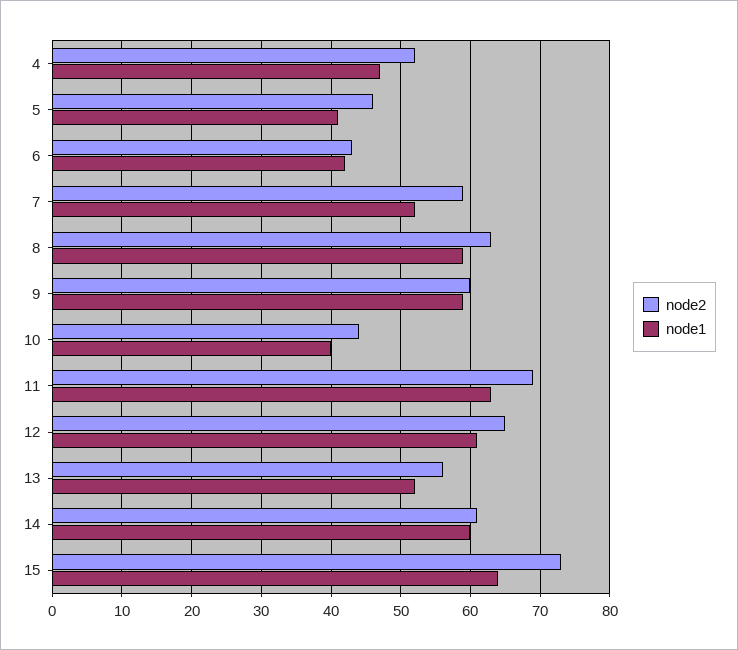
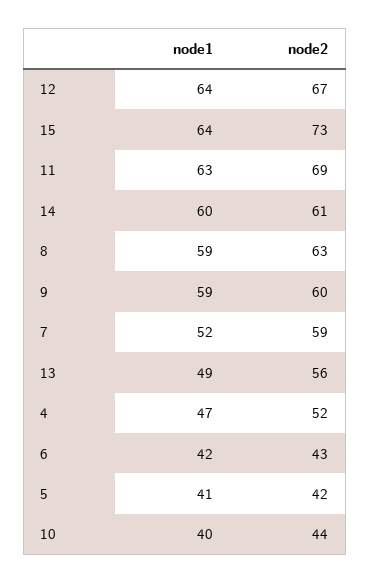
node2, 5: 46 -> 42
node2, 12: 65 -> 67
node1, 12: 61 -> 64
node1, 13: 52 -> 49

